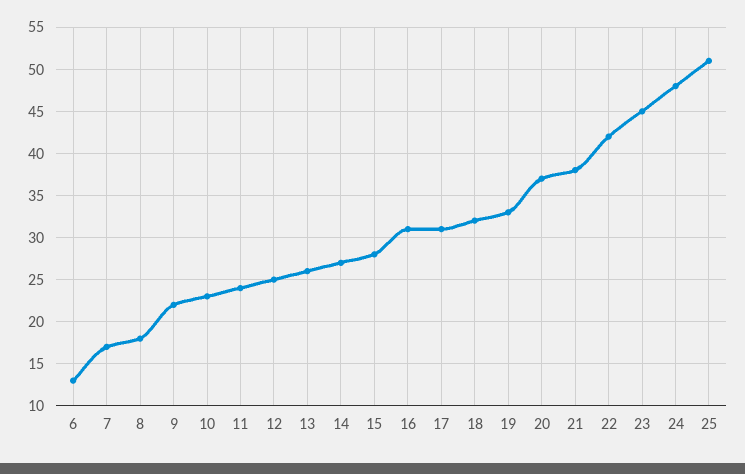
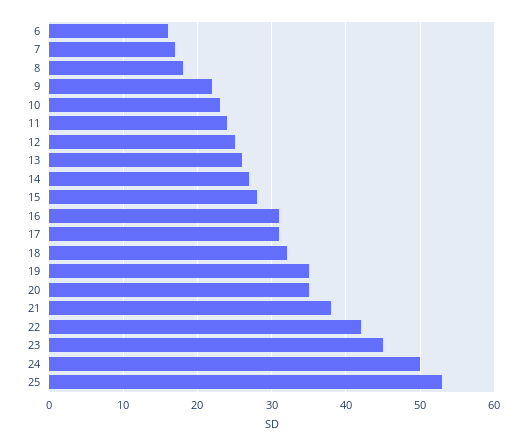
6: 13 -> 16
19: 33 -> 35
20: 37 -> 35
24: 48 -> 50
25: 51 -> 53

